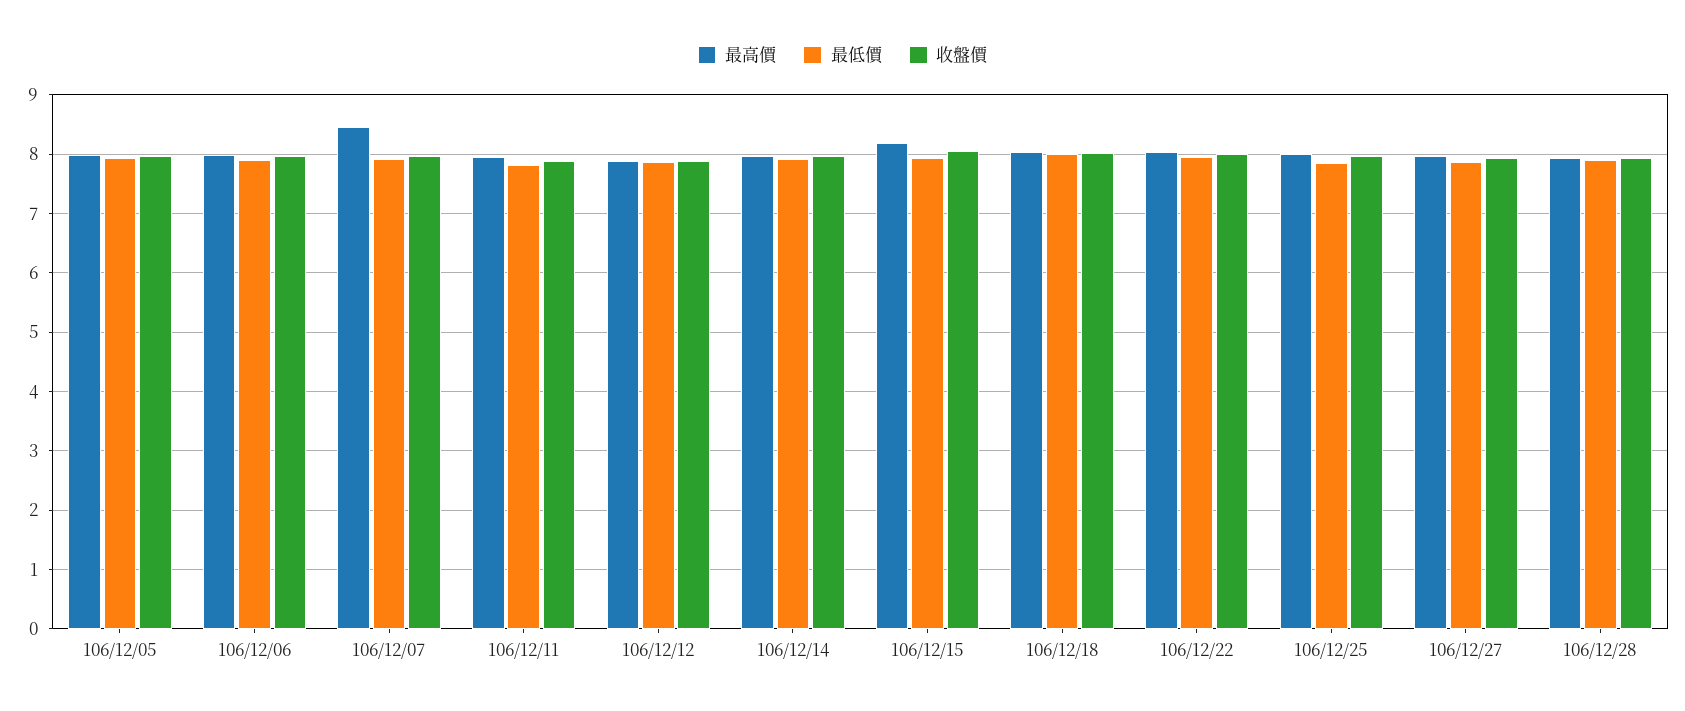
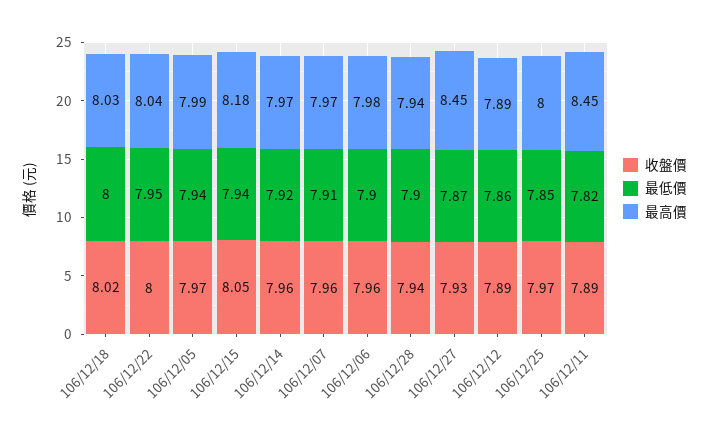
最高價, 106/12/07: 8.4 -> 7.97
最高價, 106/12/11: 8 -> 8.45
最高價, 106/12/27: 8 -> 8.45

